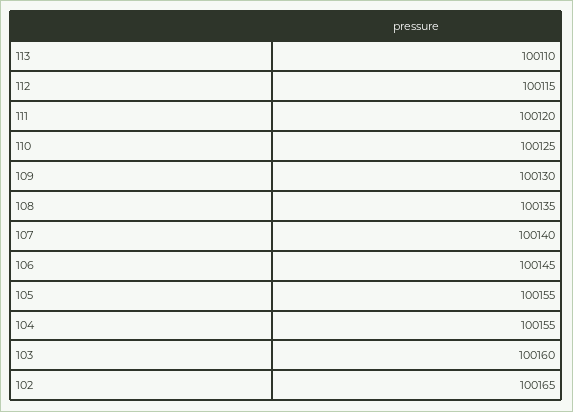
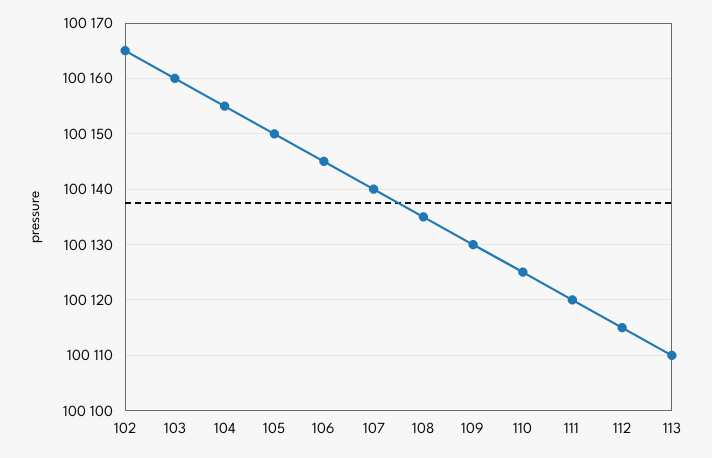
105: 100155 -> 100150

